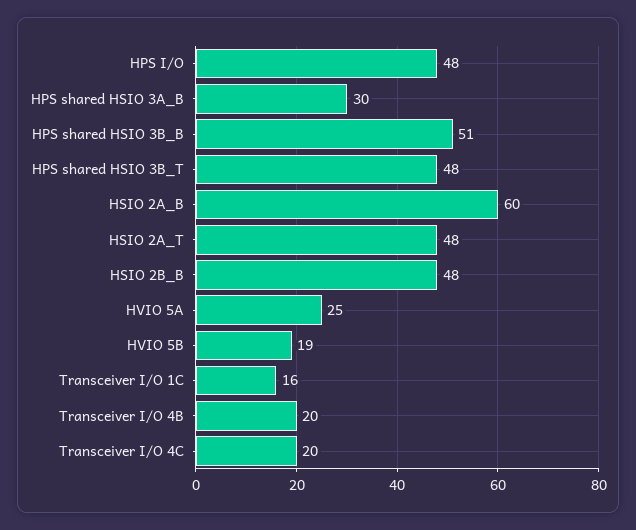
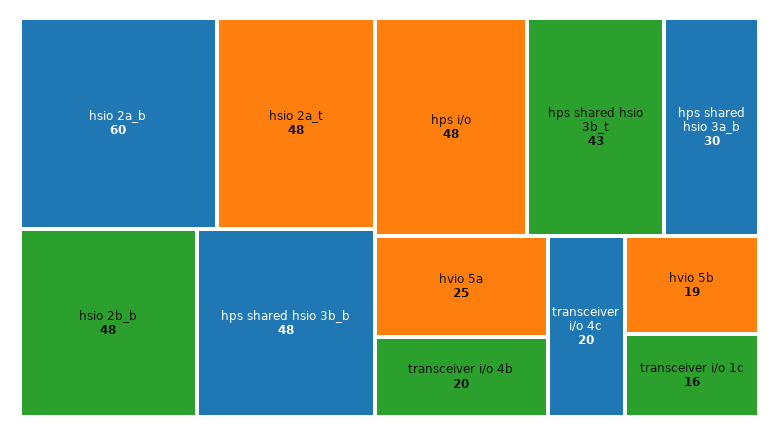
HPS shared HSIO 3B_B: 51 -> 48
HPS shared HSIO 3B_T: 48 -> 43

